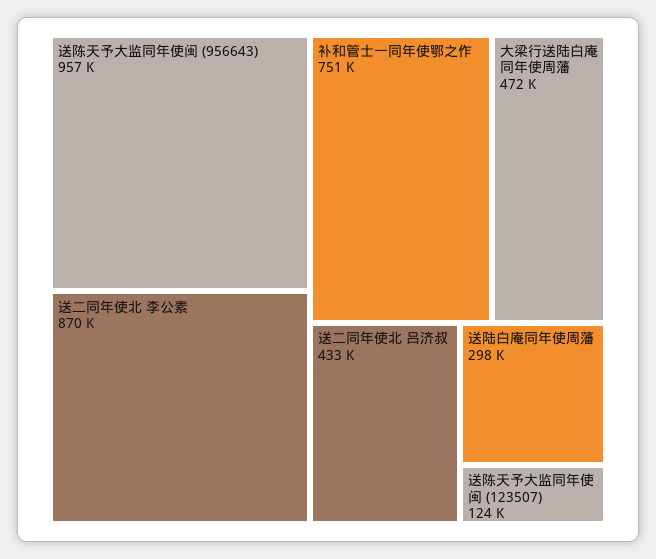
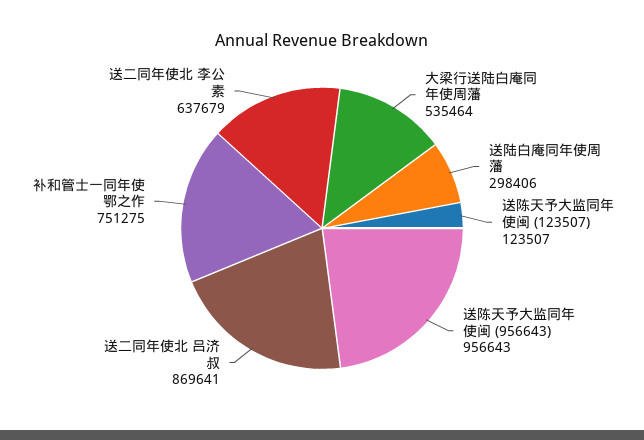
送二同年使北 李公素: 870000 -> 637679
大梁行送陆白庵同年使周藩: 472000 -> 535464
送二同年使北 吕济叔: 433000 -> 869641

